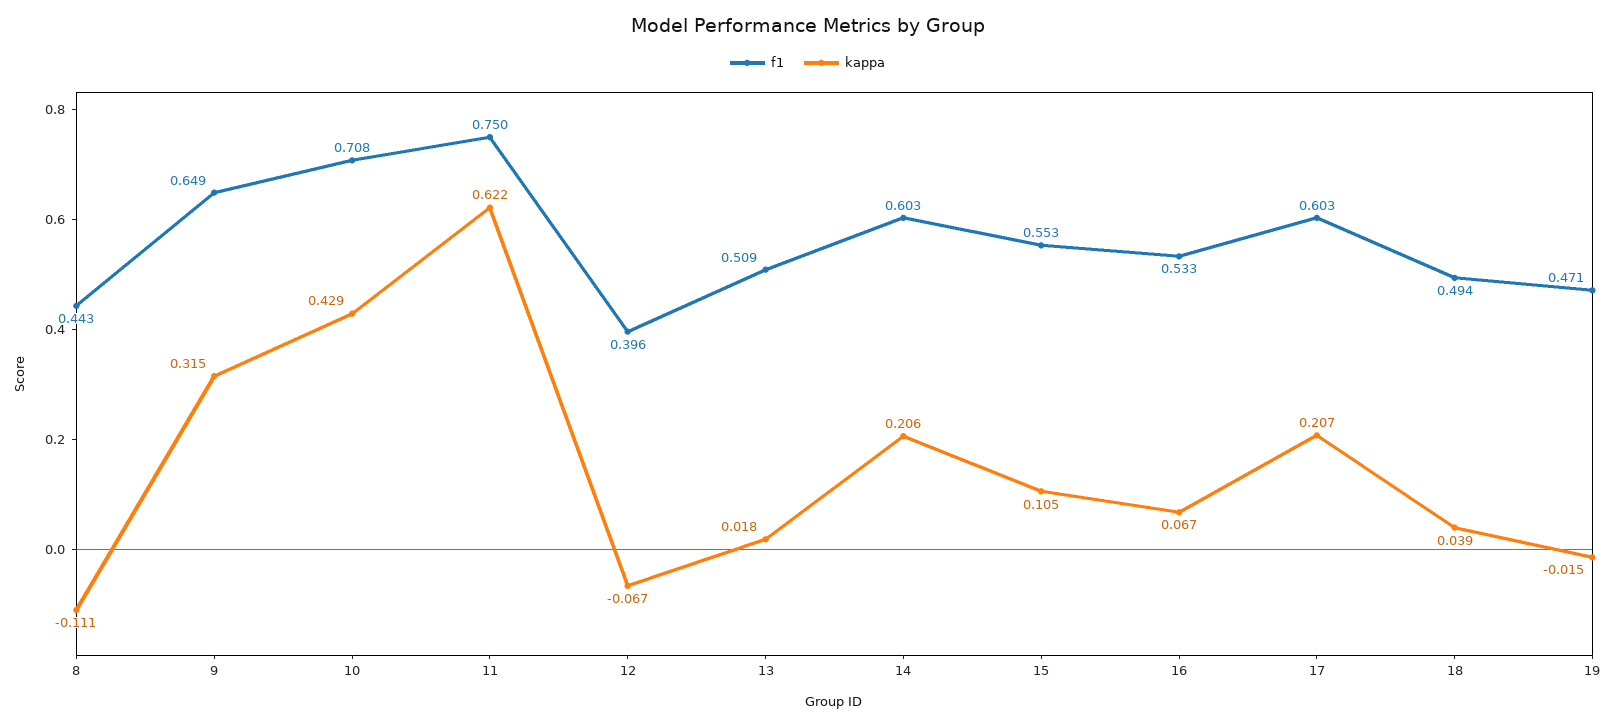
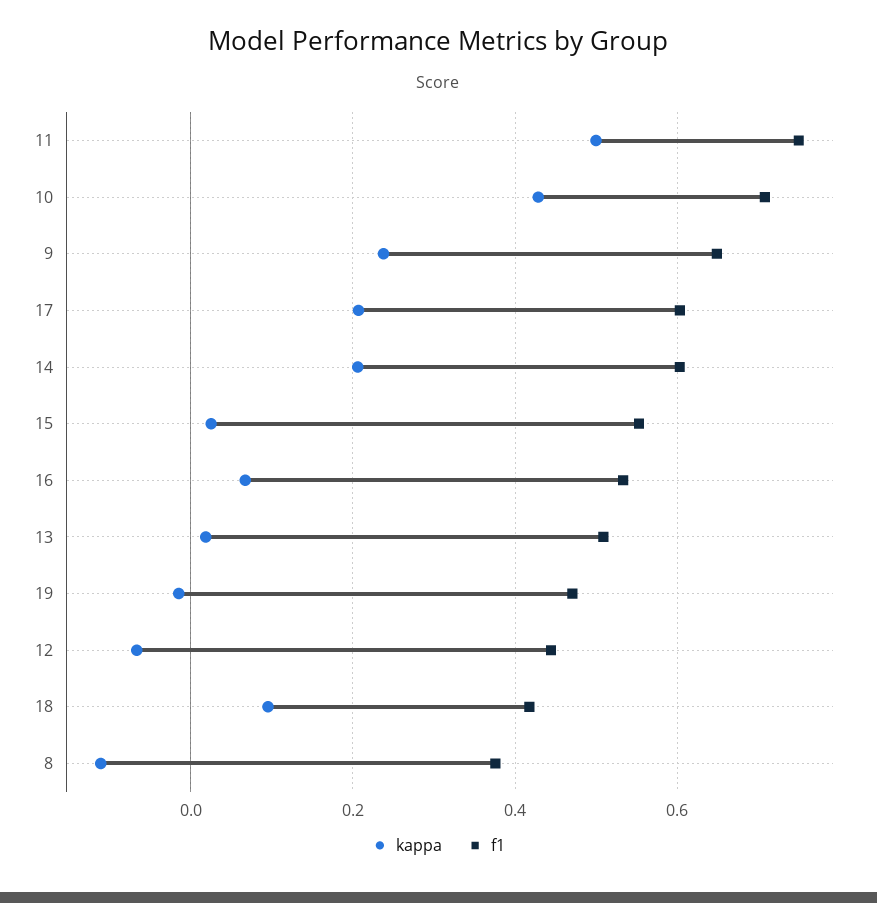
f1, 8: 0.443 -> 0.38
kappa, 9: 0.315 -> 0.24
kappa, 11: 0.622 -> 0.5
f1, 12: 0.396 -> 0.44
kappa, 15: 0.105 -> 0.02
f1, 18: 0.494 -> 0.42
kappa, 18: 0.039 -> 0.1

